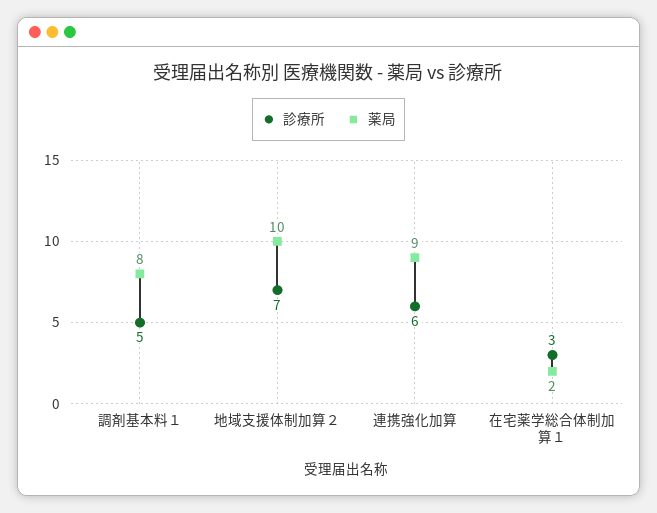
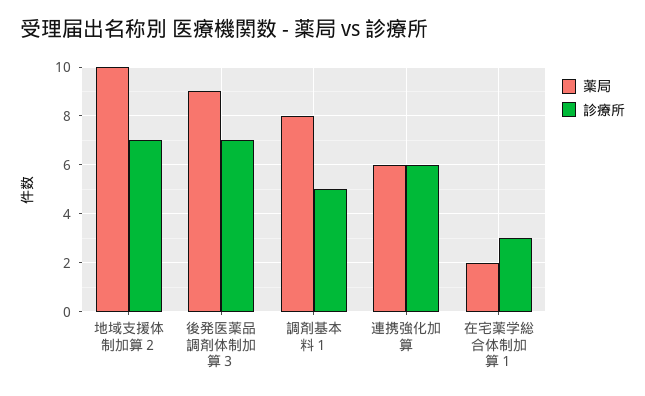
薬局, 連携強化加算: 9 -> 6
薬局, 後発医薬品調剤体制加算３: none -> 9
診療所, 後発医薬品調剤体制加算３: none -> 7

